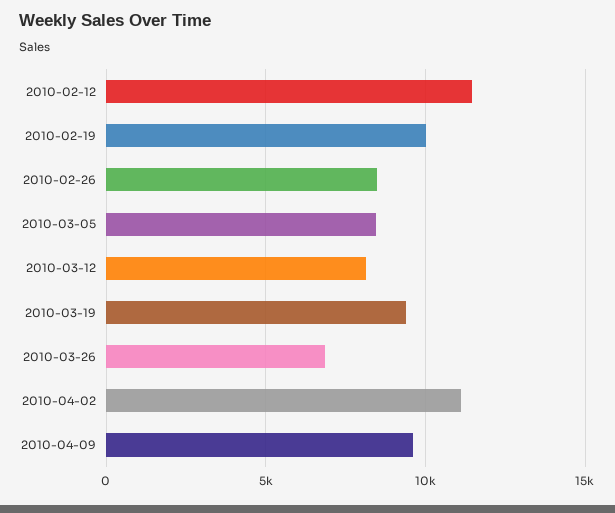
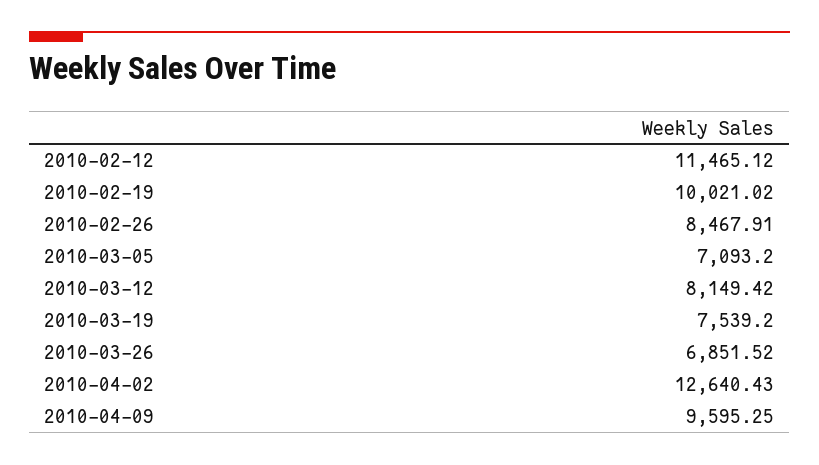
2010-03-05: 8500 -> 7093.2
2010-03-19: 9500 -> 7539.2
2010-04-02: 11000 -> 12640.43

